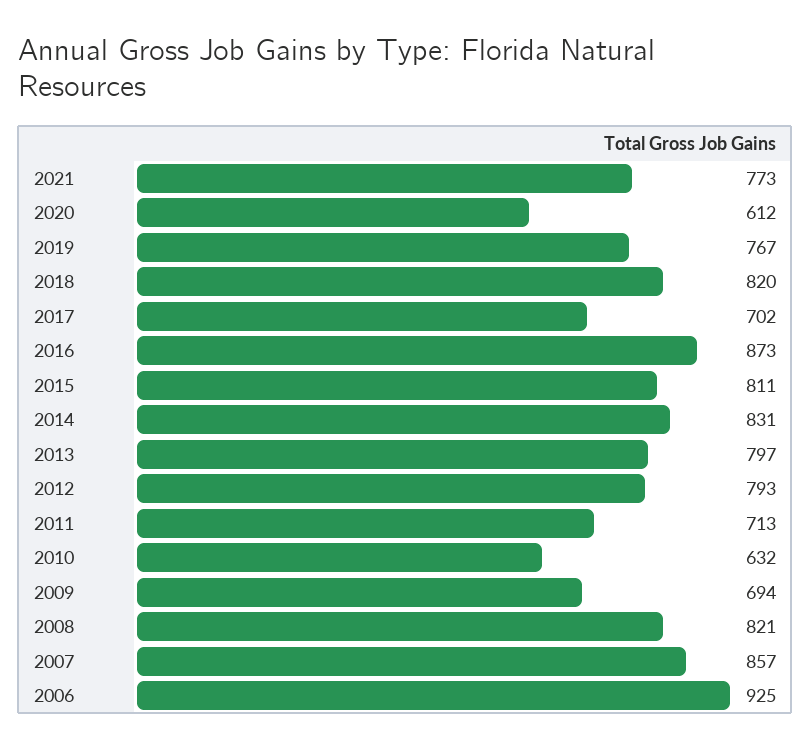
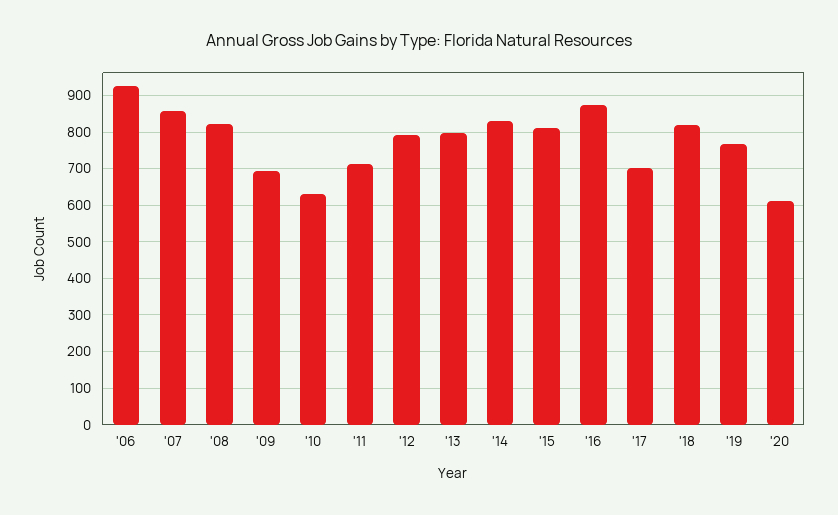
2021: 773 -> none

